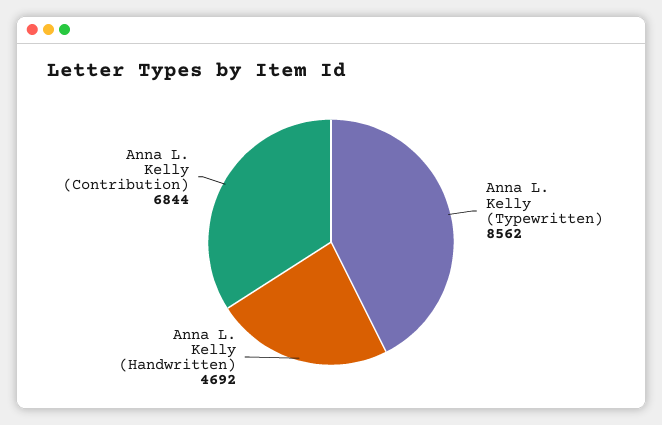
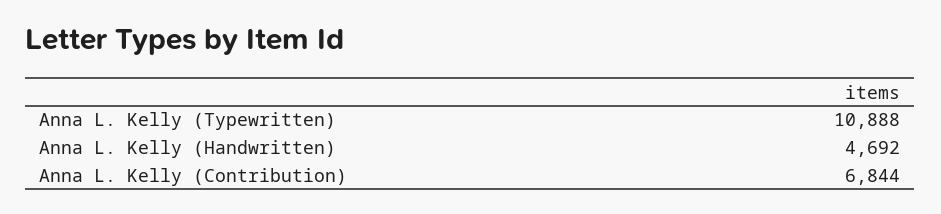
Anna L. Kelly (Typewritten): 8562 -> 10888

